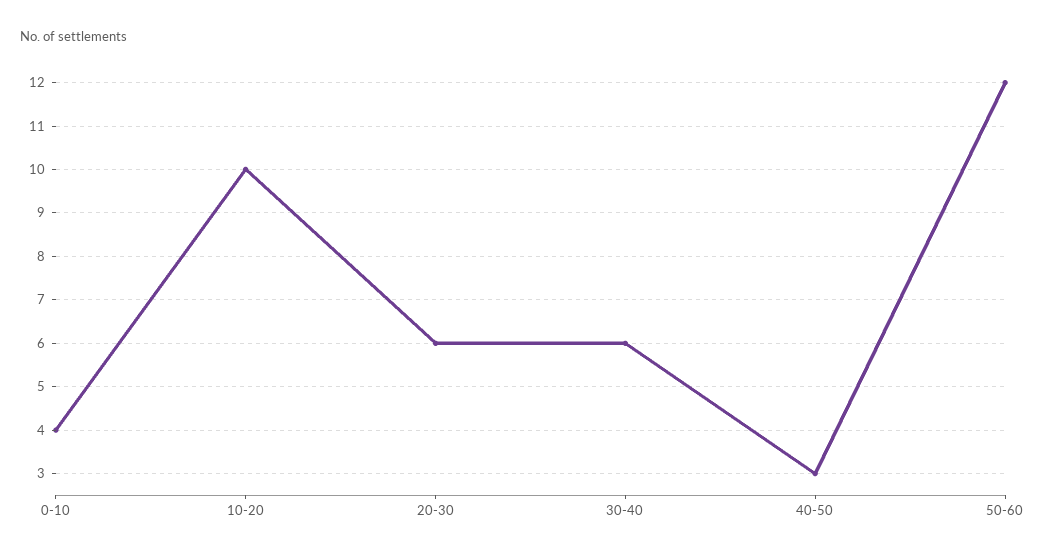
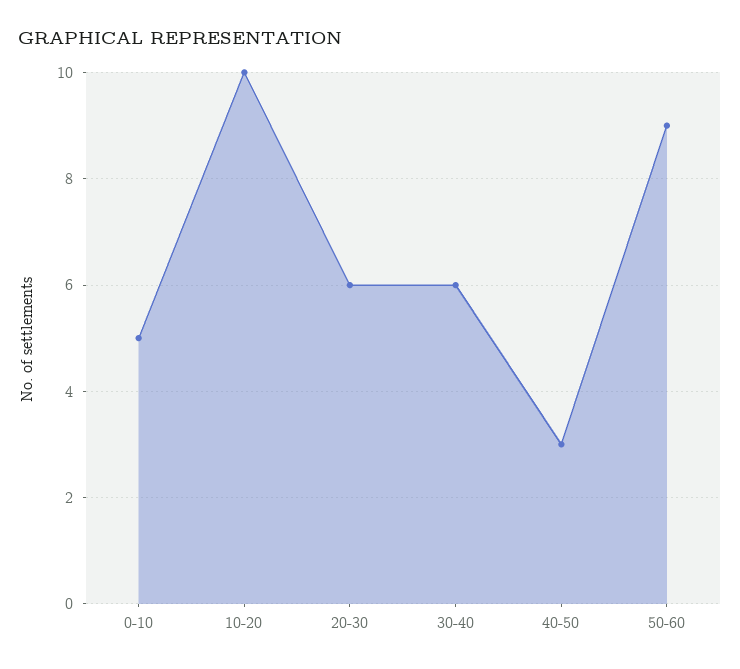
0-10: 4 -> 5
50-60: 12 -> 9

